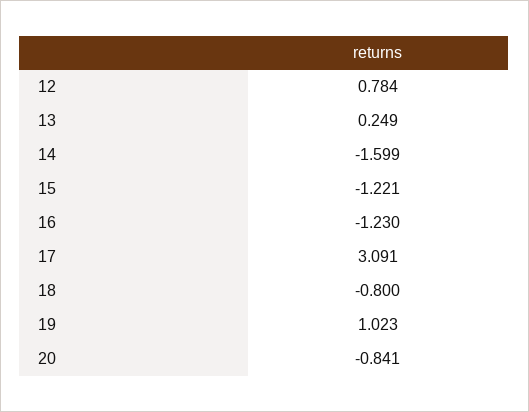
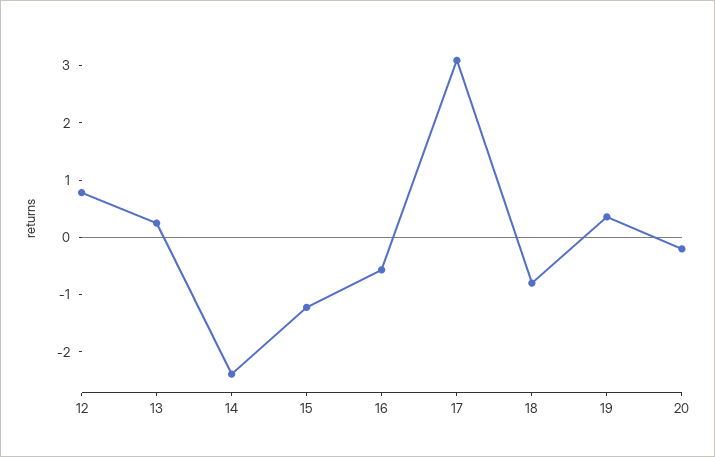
14: -1.599 -> -2.4
16: -1.23 -> -0.6
19: 1.023 -> 0.4
20: -0.841 -> -0.2

